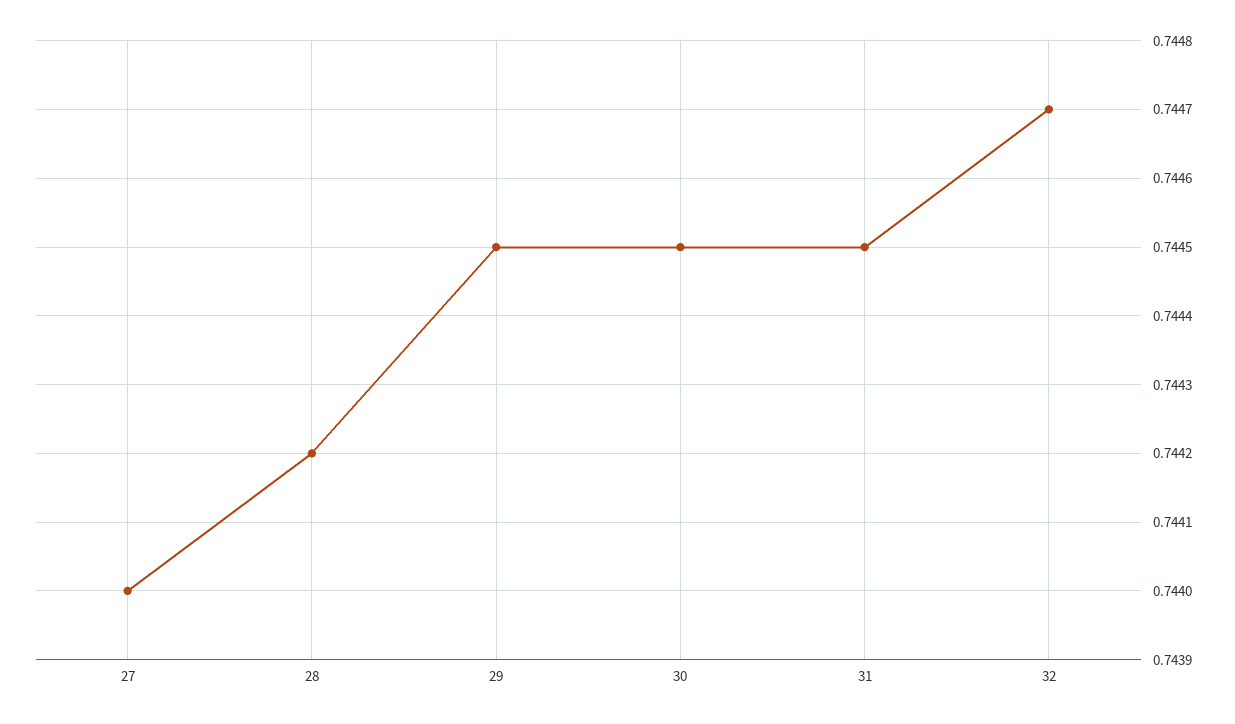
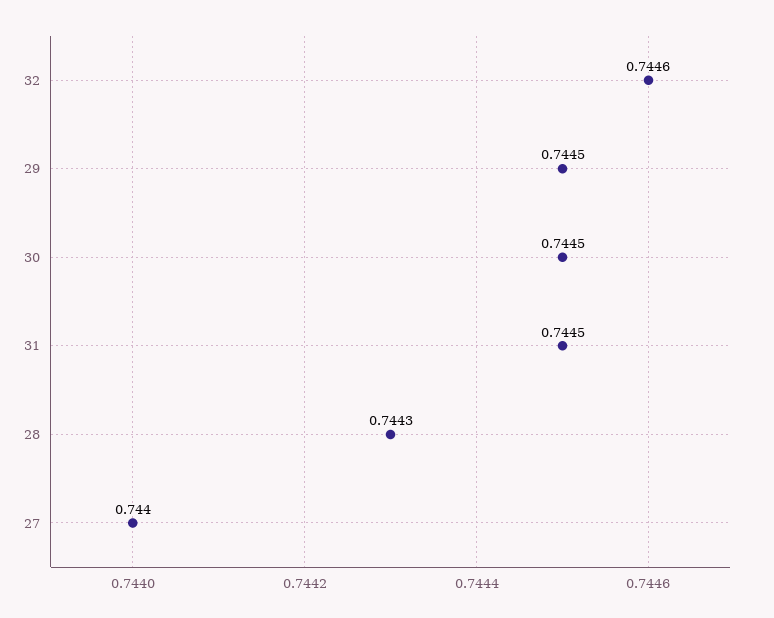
28: 0.7442 -> 0.7443
32: 0.7447 -> 0.7446

